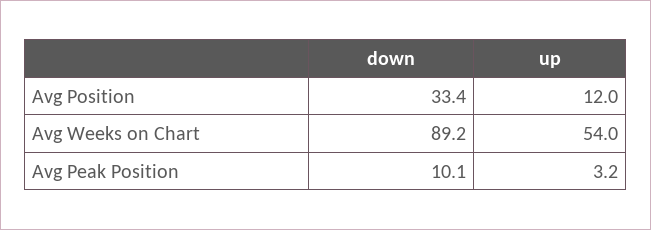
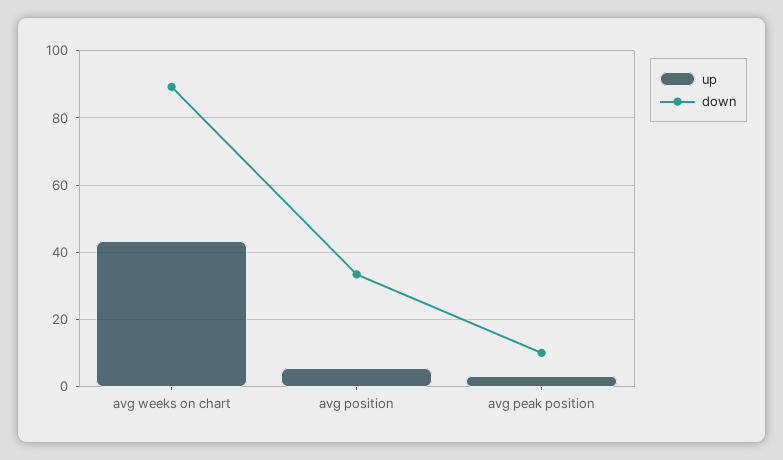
up, Avg Position: 12 -> 6
up, Avg Weeks on Chart: 54 -> 44

